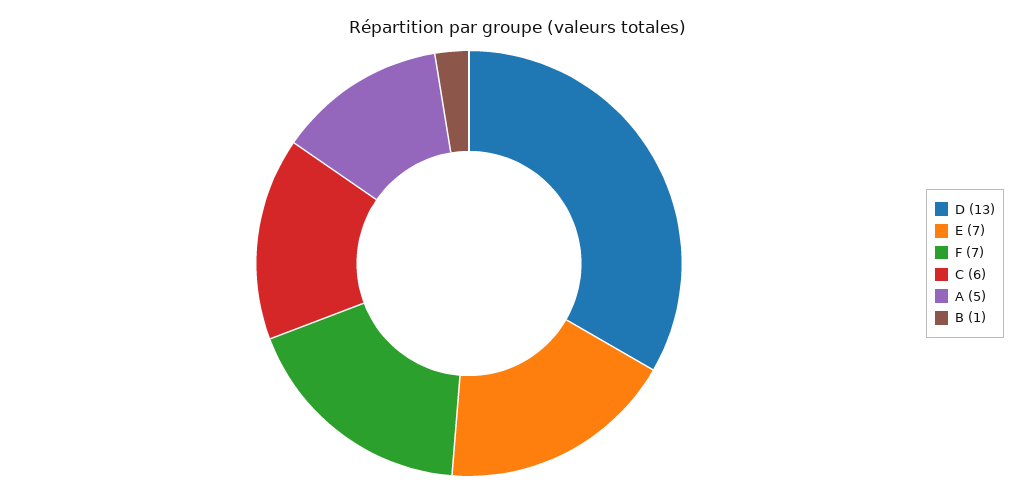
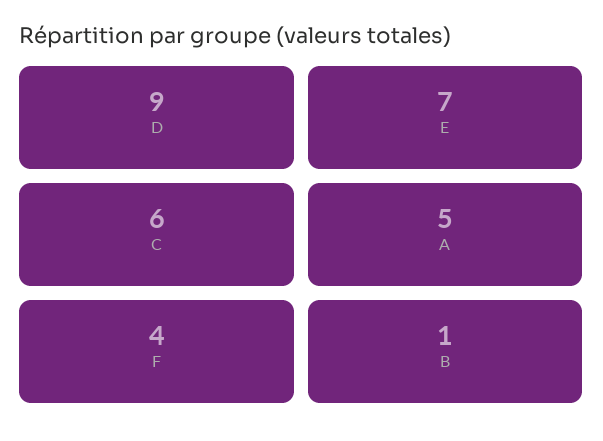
D: 13 -> 9
F: 7 -> 4

